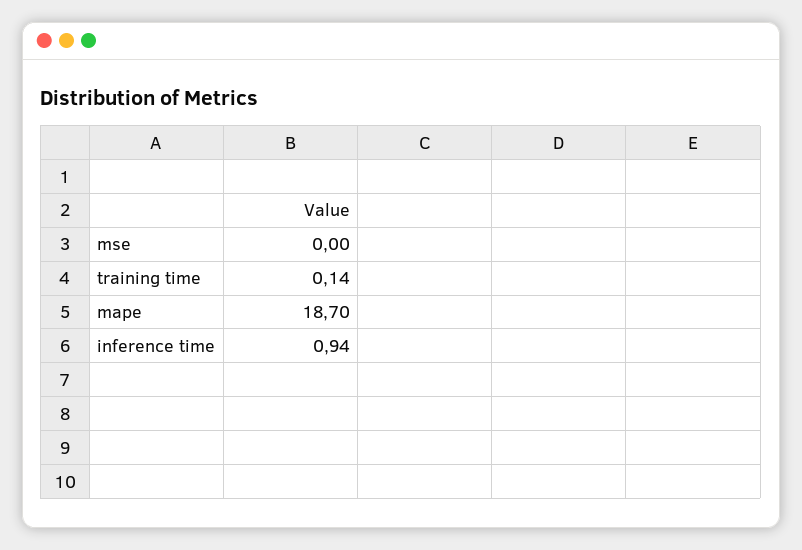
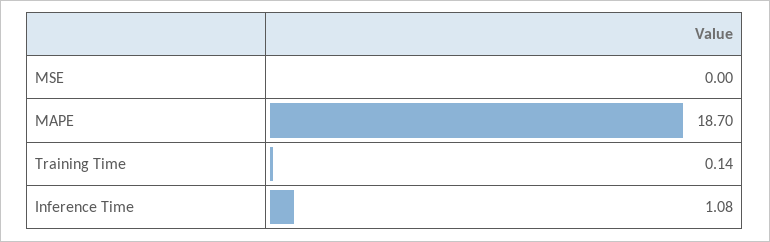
inference time: 0.94 -> 1.08

